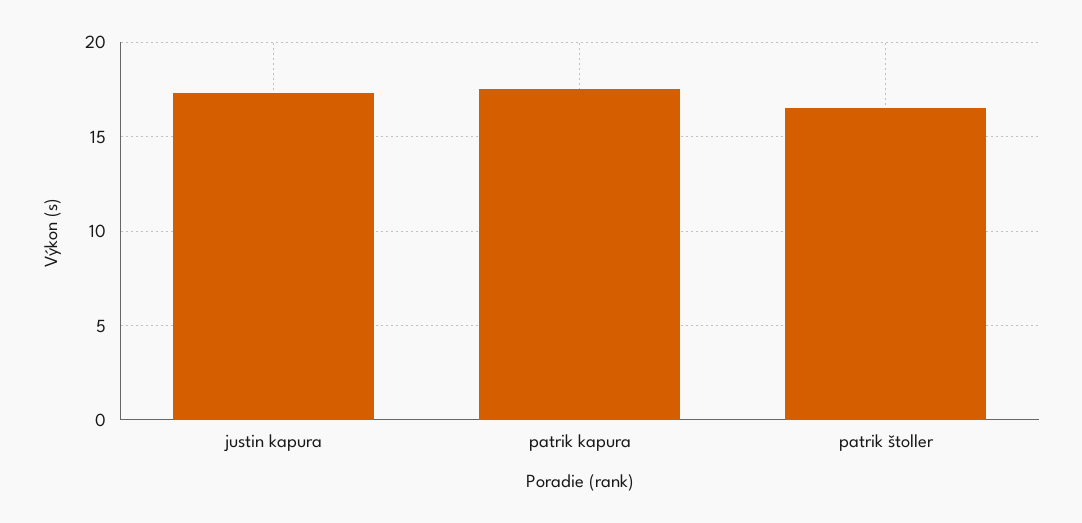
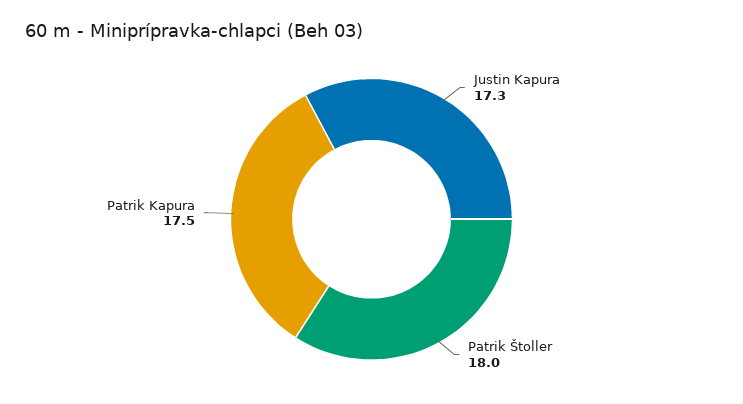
patrik štoller: 16.5 -> 18

